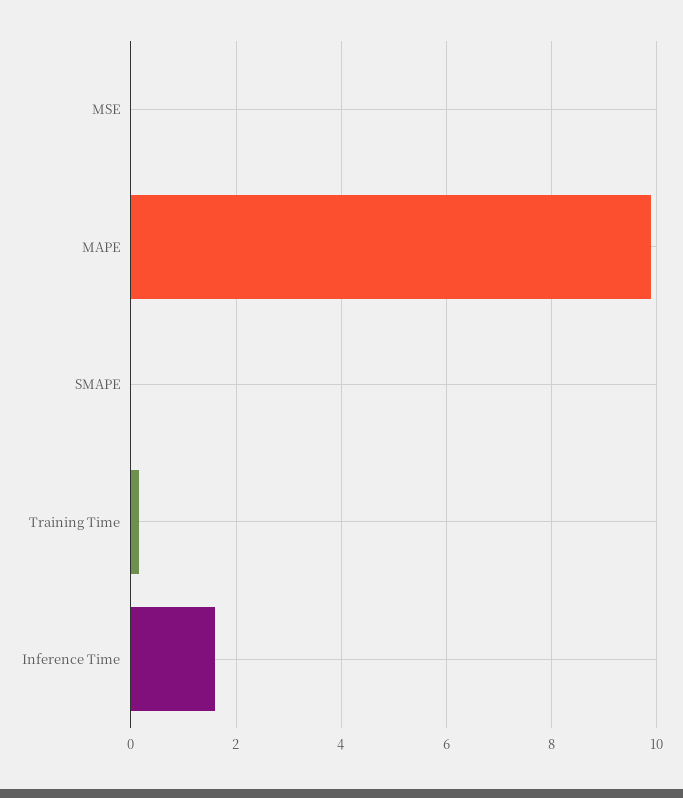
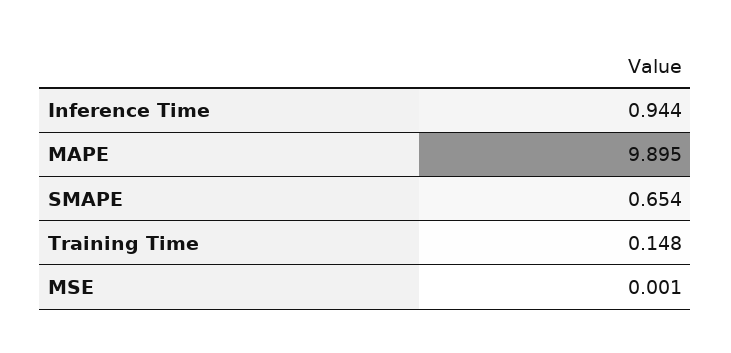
SMAPE: 0 -> 0.654
Inference Time: 1.6 -> 0.944

